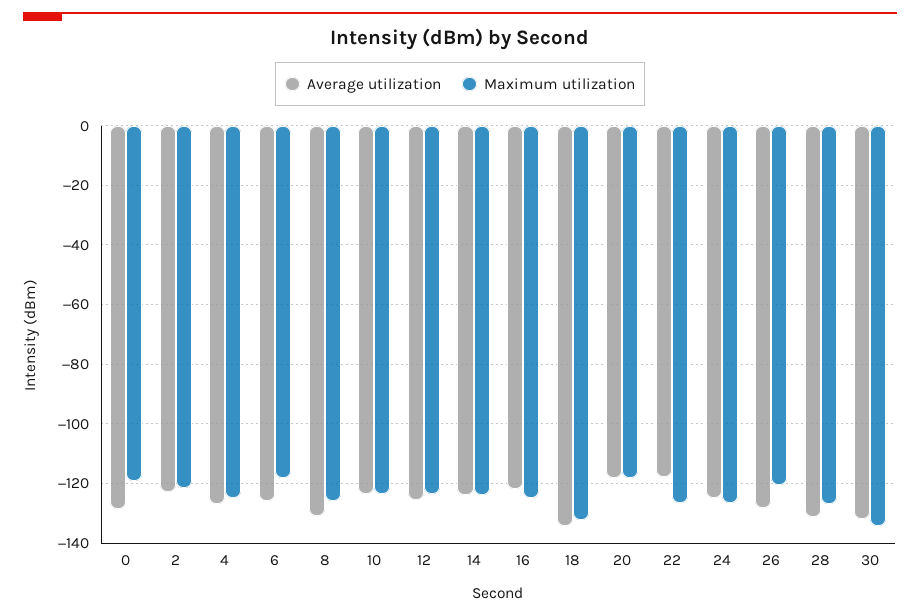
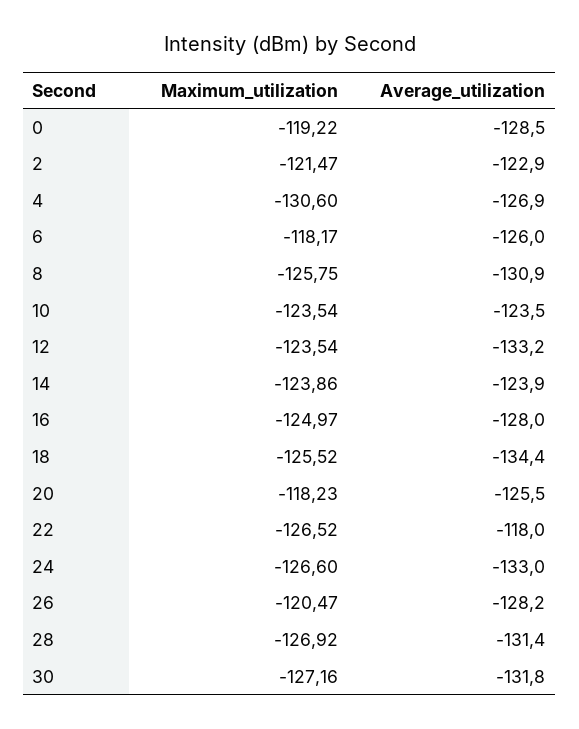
Maximum utilization, 4: -125 -> -130.6
Average utilization, 12: -125 -> -133.2
Average utilization, 16: -122.5 -> -128
Maximum utilization, 18: -132.5 -> -125.52
Average utilization, 20: -117.5 -> -125.5
Average utilization, 24: -125 -> -133
Maximum utilization, 30: -135 -> -127.16

